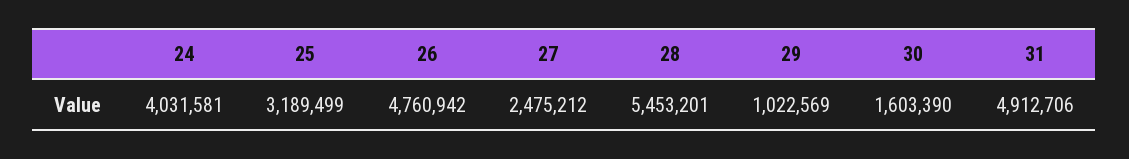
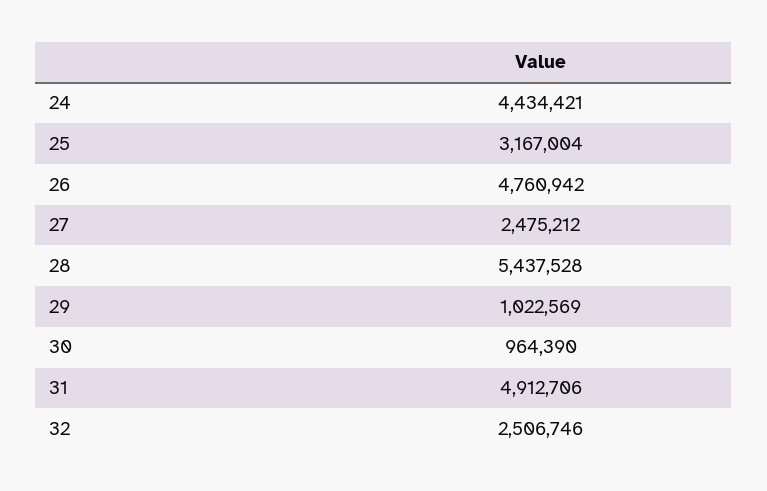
24: 4031581 -> 4434421
25: 3189499 -> 3167004
28: 5453201 -> 5437528
30: 1603390 -> 964390
32: none -> 2506746

